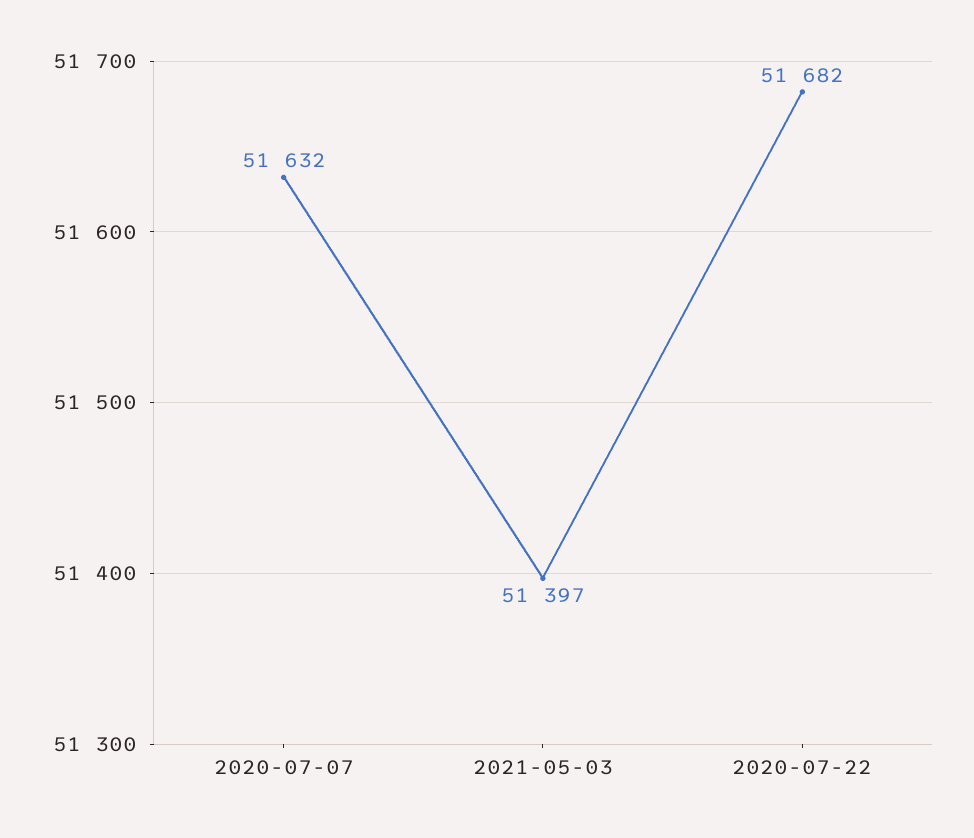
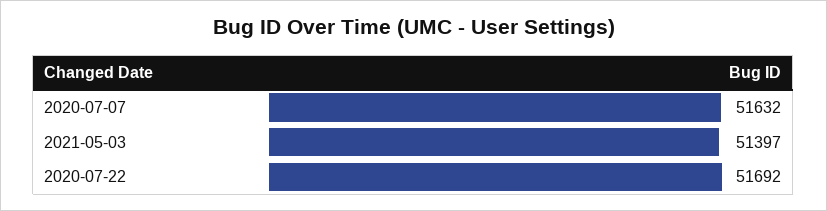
2020-07-22: 51682 -> 51692

